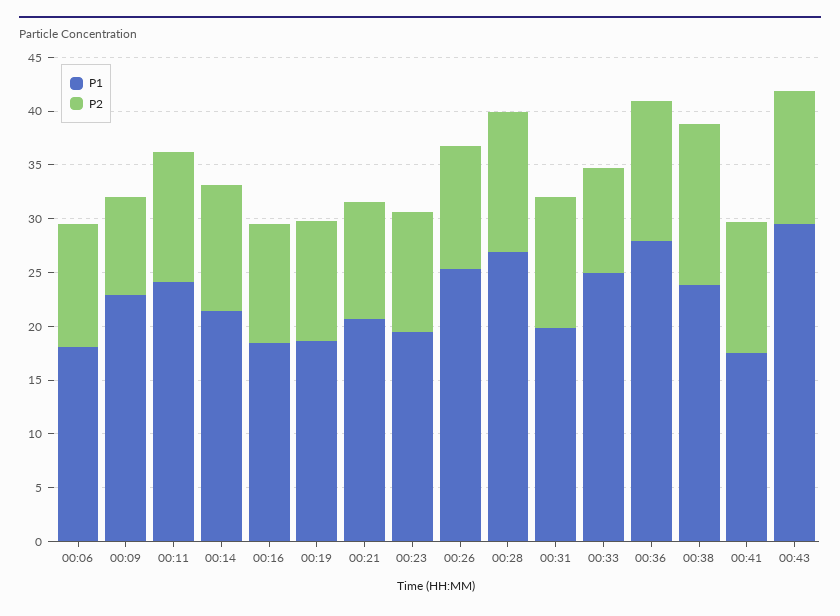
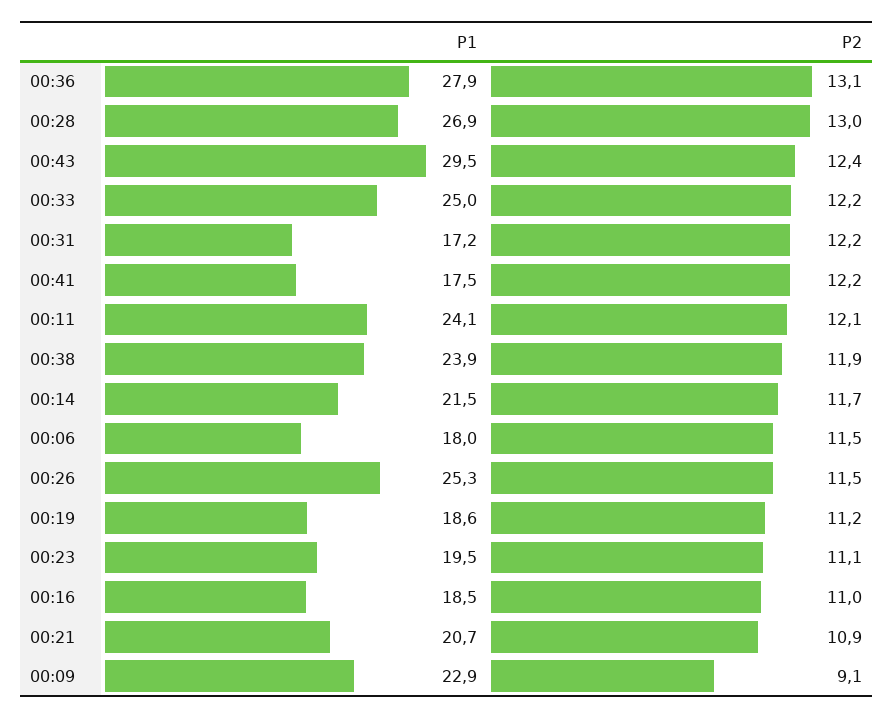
P1, 00:31: 20 -> 17.2
P2, 00:33: 10 -> 12.2
P2, 00:38: 15 -> 11.9

